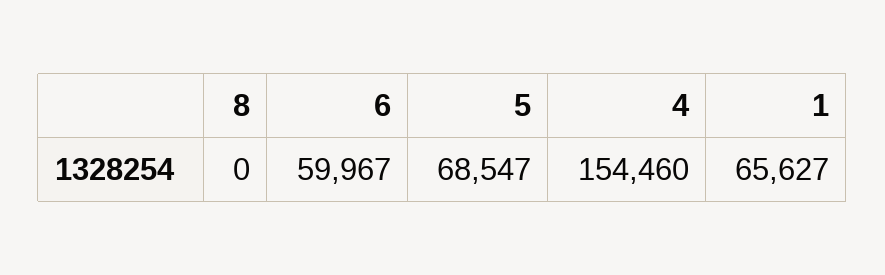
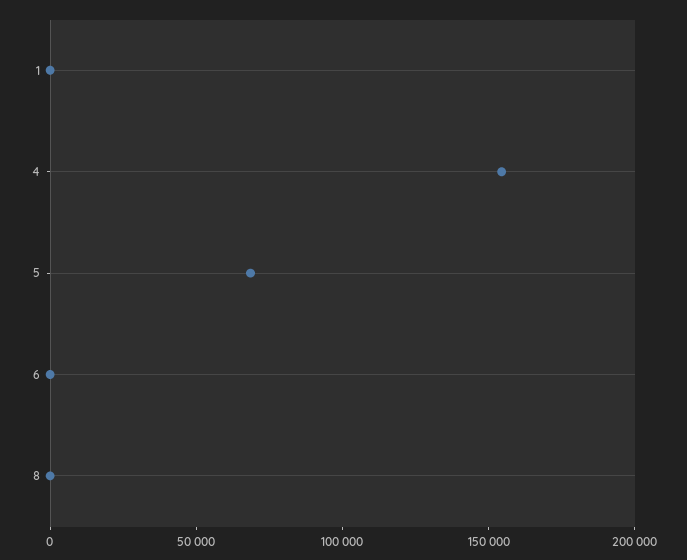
6: 59967 -> 0
1: 65627 -> 0

